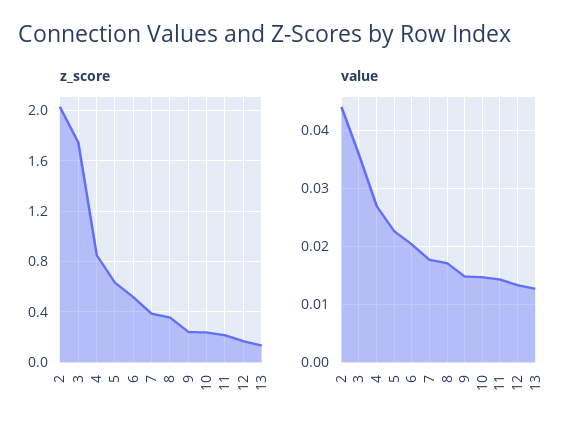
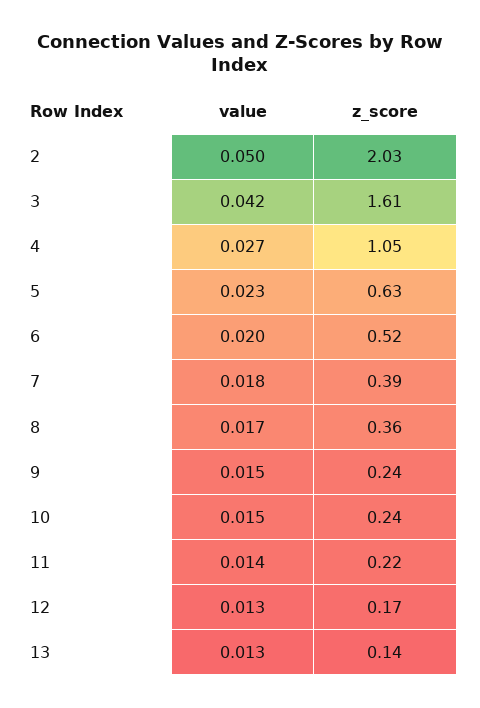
z_score, 3: 1.75 -> 1.61
z_score, 4: 0.85 -> 1.05
value, 2: 0.044 -> 0.05
value, 3: 0.036 -> 0.042

